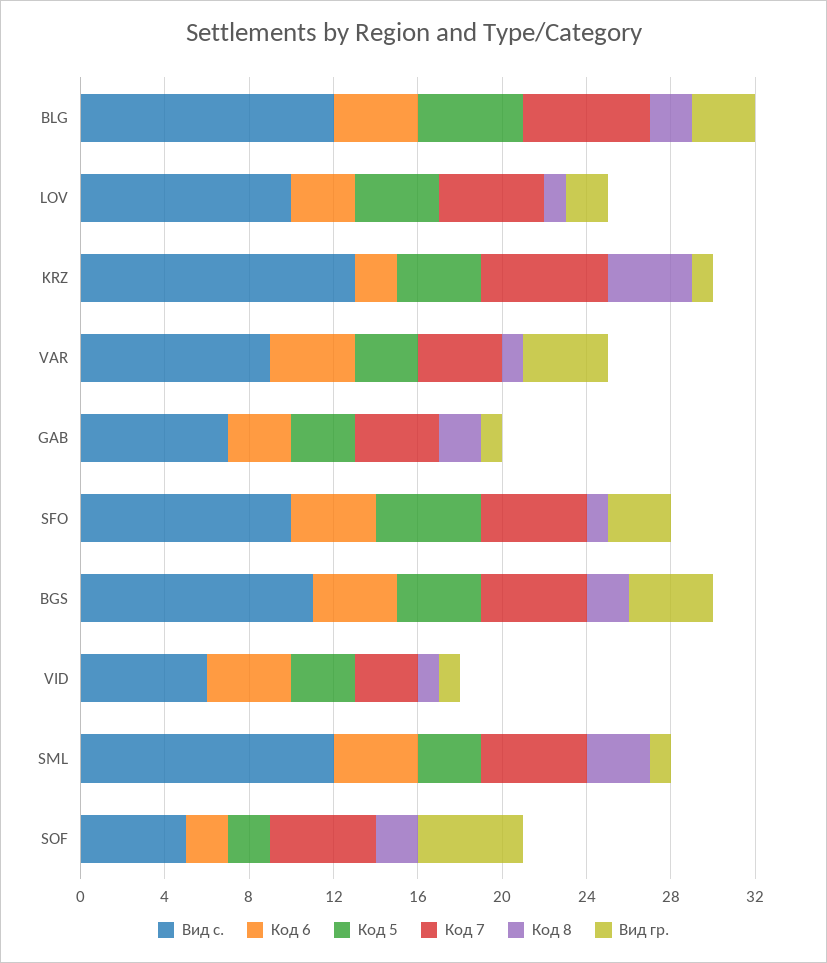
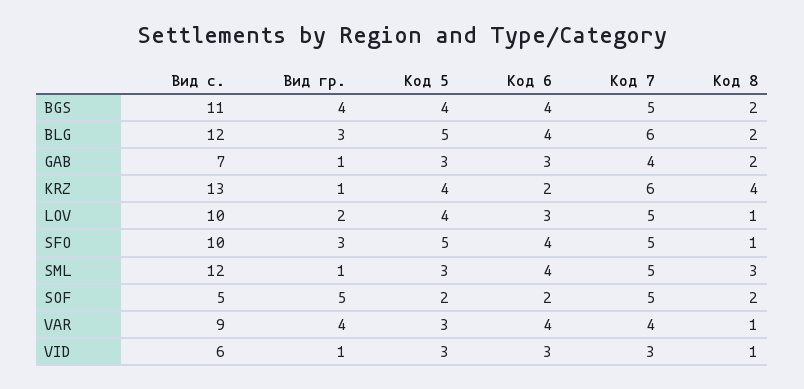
Код 6, VID: 4 -> 3

